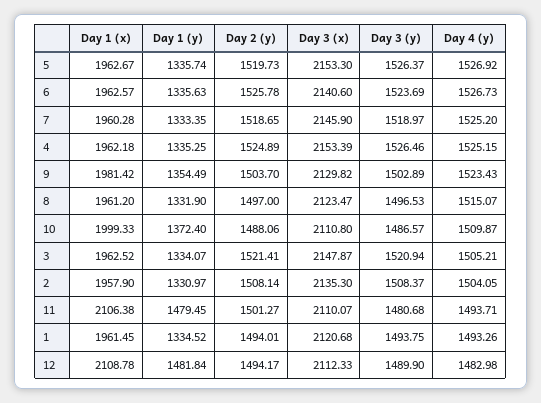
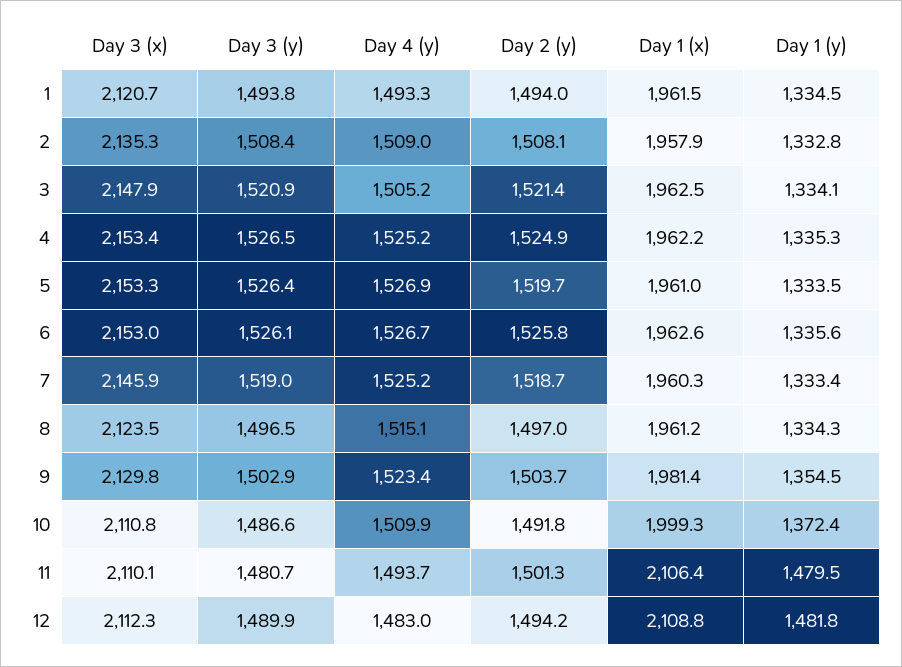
Day 1 (x), 5: 1962.67 -> 1961
Day 1 (y), 5: 1335.74 -> 1333.5
Day 3 (x), 6: 2140.6 -> 2153
Day 3 (y), 6: 1523.69 -> 1526.1
Day 1 (y), 8: 1331.9 -> 1334.3
Day 2 (y), 10: 1488.06 -> 1491.8
Day 1 (y), 2: 1330.97 -> 1332.8
Day 4 (y), 2: 1504.05 -> 1509

